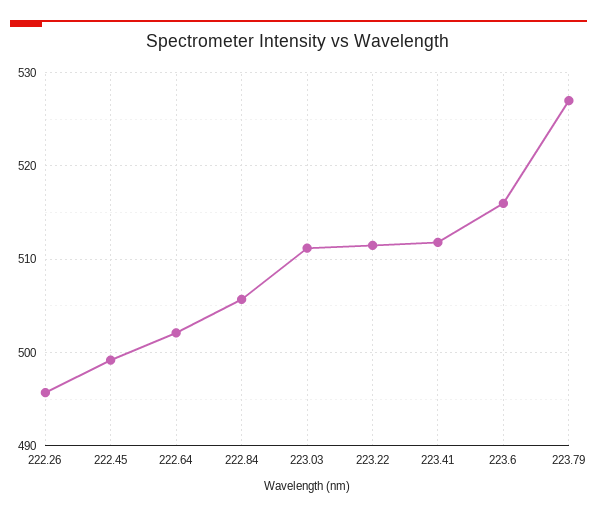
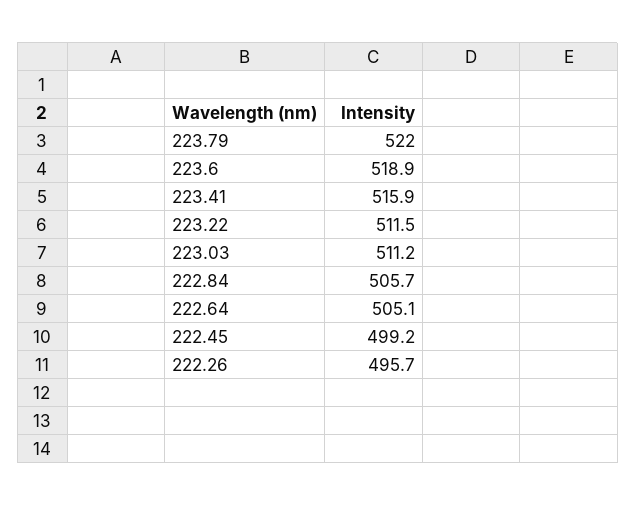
222.64: 502 -> 505.1
223.41: 512 -> 515.9
223.6: 516 -> 518.9
223.79: 527 -> 522

